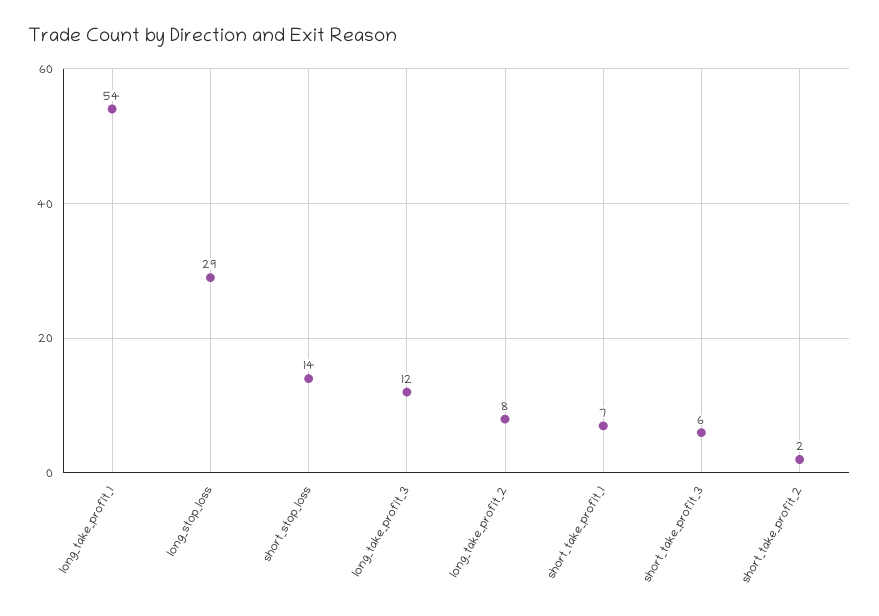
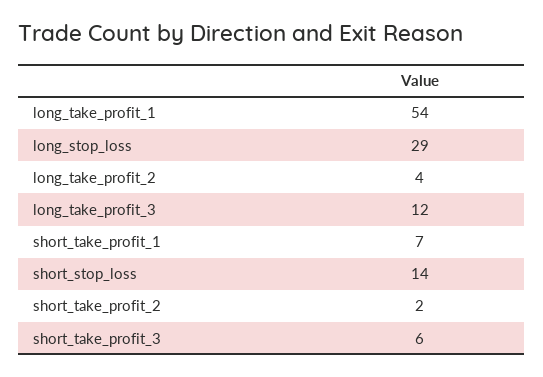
long_take_profit_2: 8 -> 4

